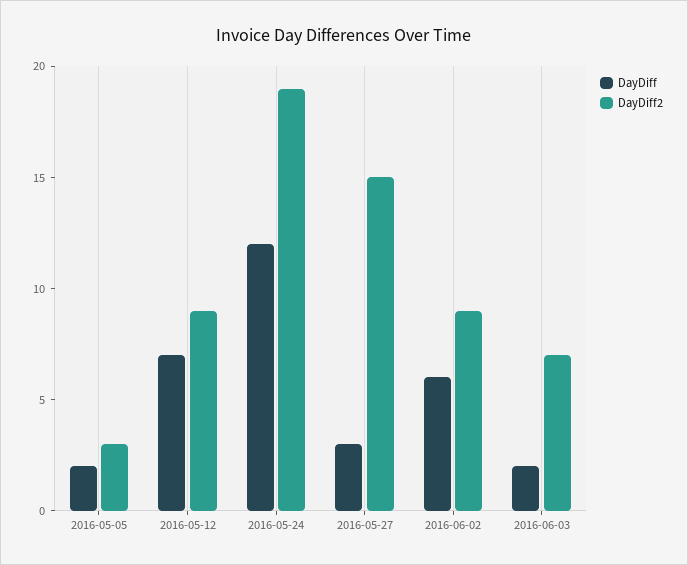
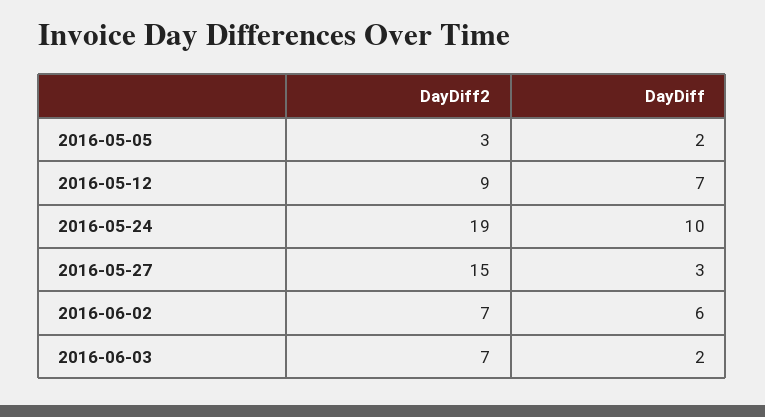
DayDiff, 2016-05-24: 12 -> 10
DayDiff2, 2016-06-02: 9 -> 7

